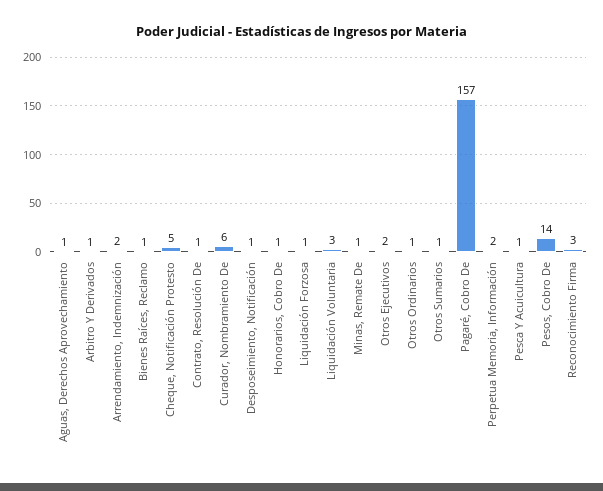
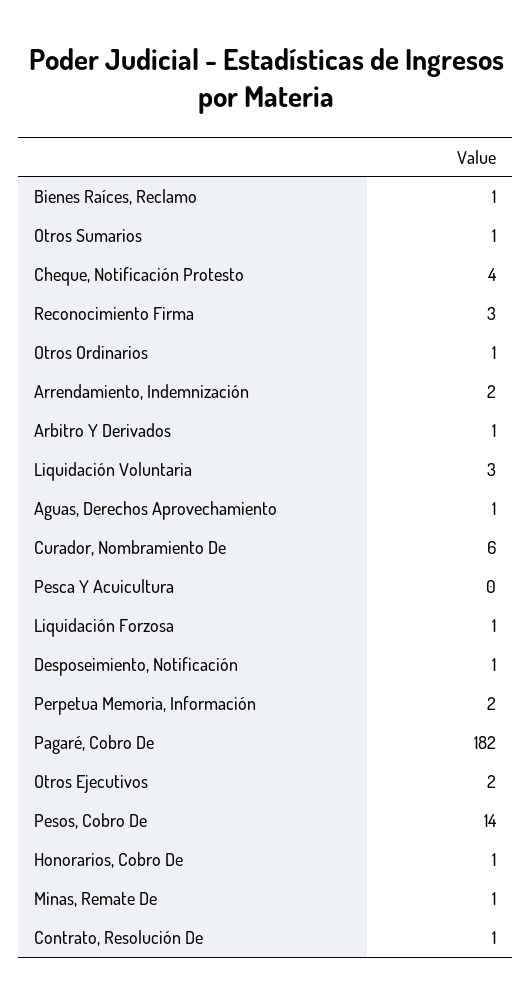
Cheque, Notificación Protesto: 5 -> 4
Pagaré, Cobro De: 157 -> 182
Pesca Y Acuicultura: 1 -> 0

